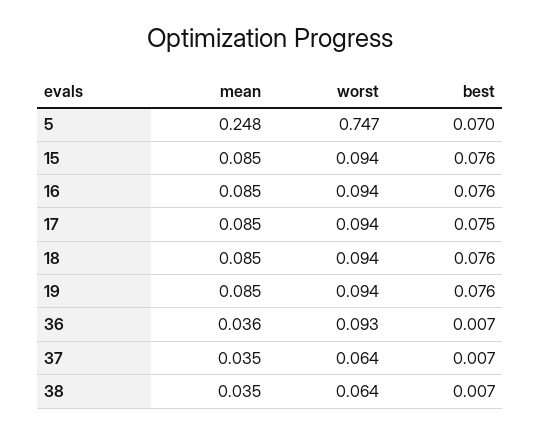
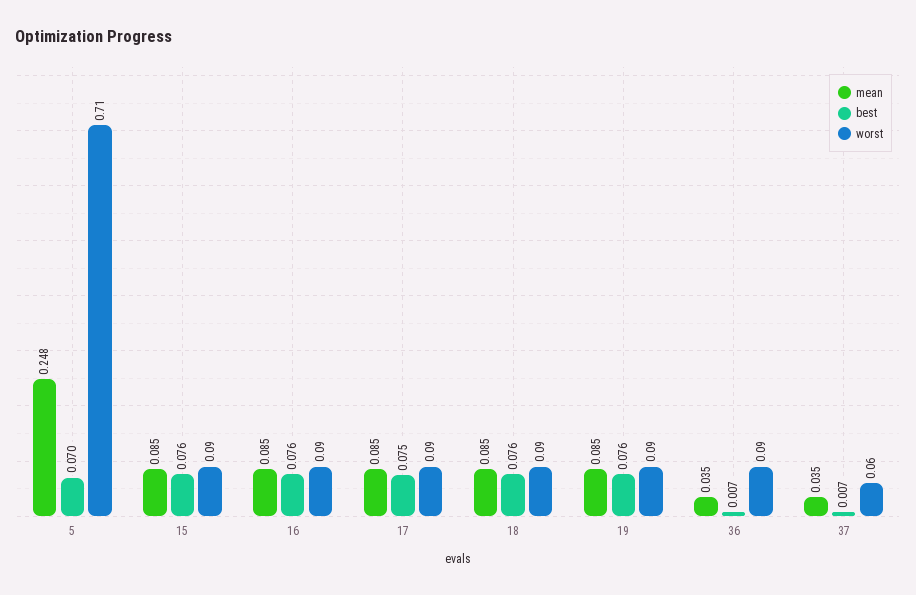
worst, 5: 0.747 -> 0.71
mean, 36: 0.036 -> 0.035
mean, 38: 0.035 -> none
worst, 38: 0.064 -> none
best, 38: 0.007 -> none

